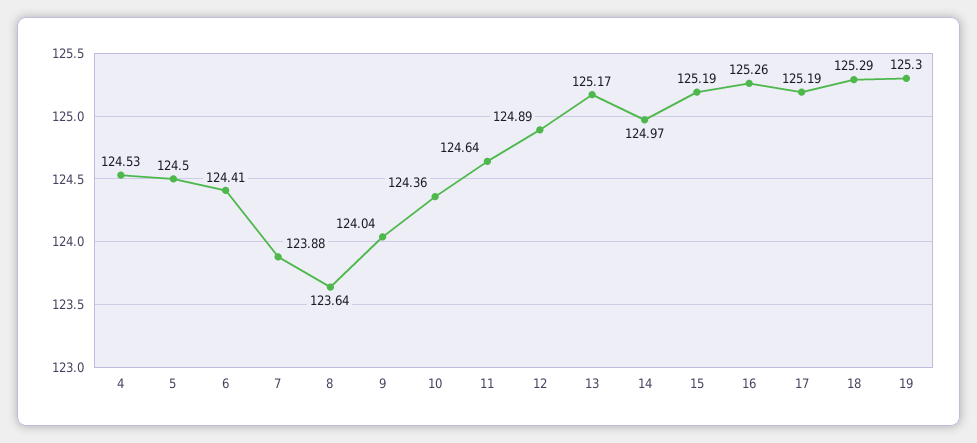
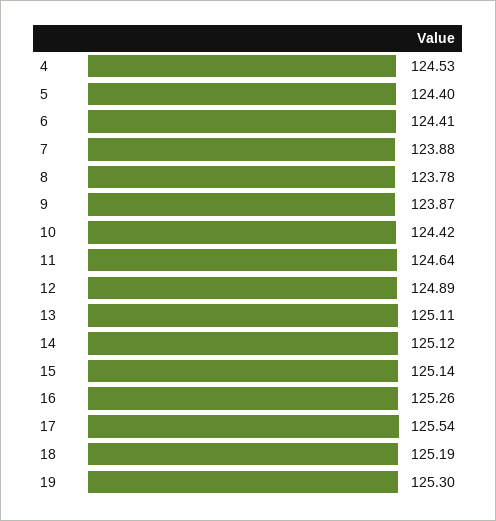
5: 124.5 -> 124.4
8: 123.64 -> 123.78
9: 124.04 -> 123.87
10: 124.36 -> 124.42
13: 125.17 -> 125.11
14: 124.97 -> 125.12
15: 125.19 -> 125.14
17: 125.19 -> 125.54
18: 125.29 -> 125.19

